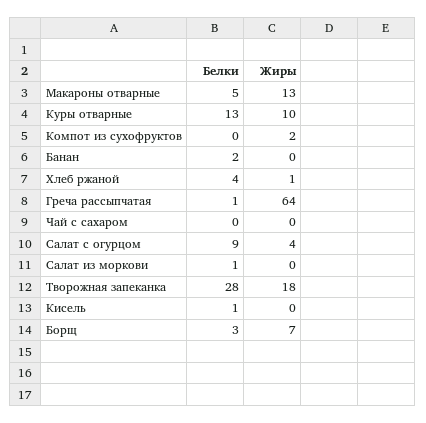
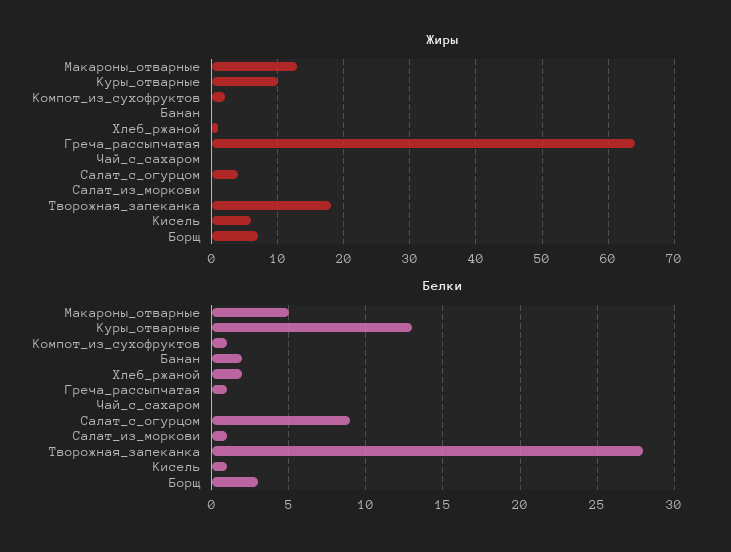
Белки, Компот из сухофруктов: 0 -> 1
Белки, Хлеб ржаной: 4 -> 2
Жиры, Кисель: 0 -> 6

